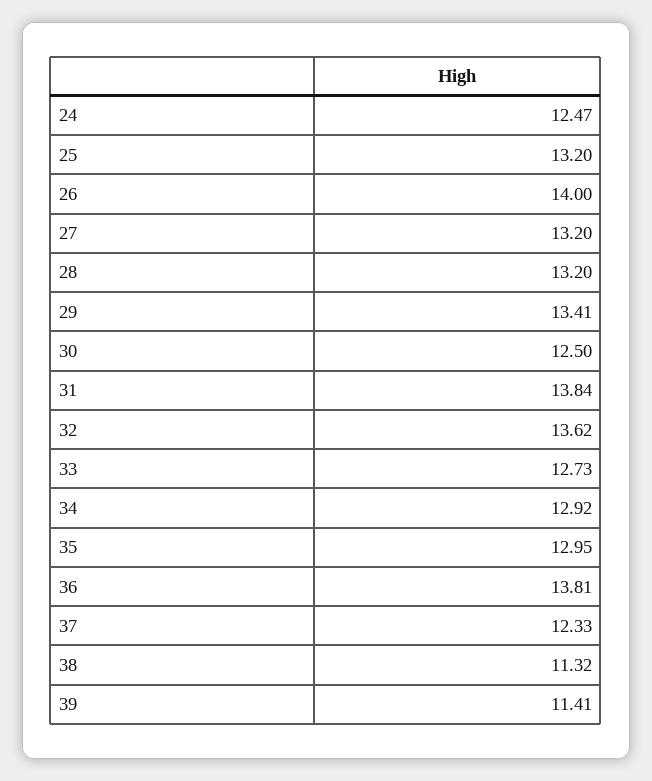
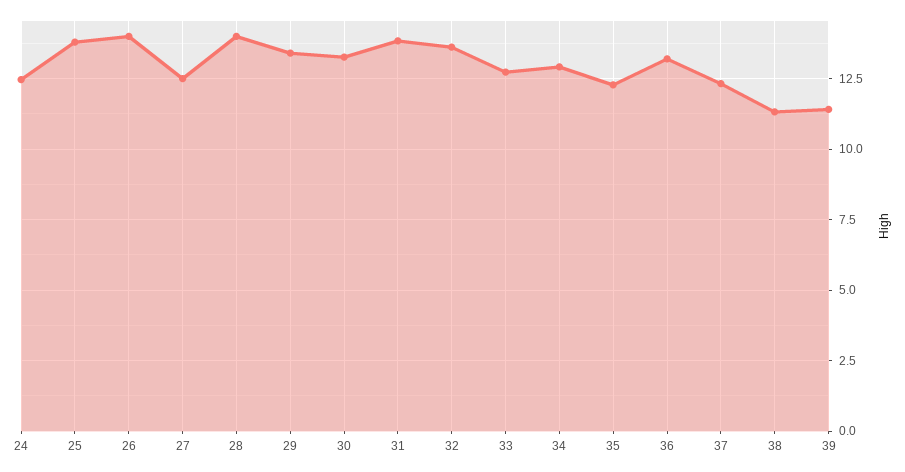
25: 13.2 -> 13.75
27: 13.2 -> 12.5
28: 13.2 -> 14
30: 12.5 -> 13.25
35: 12.95 -> 12.25
36: 13.81 -> 13.25

